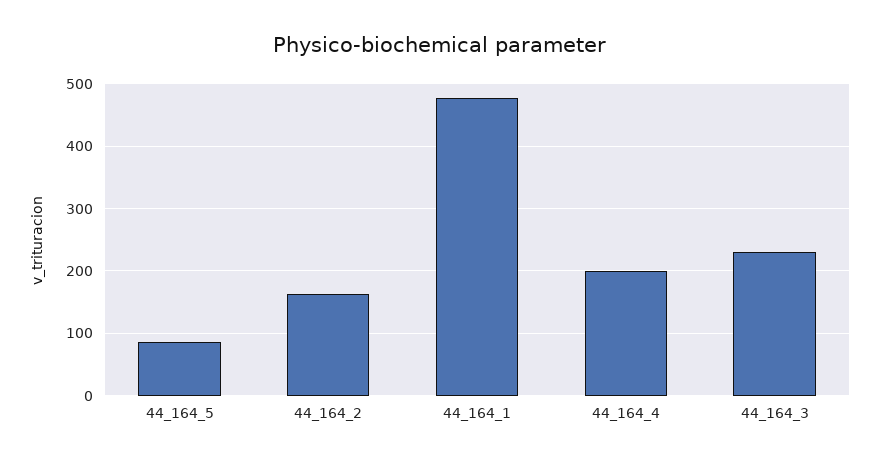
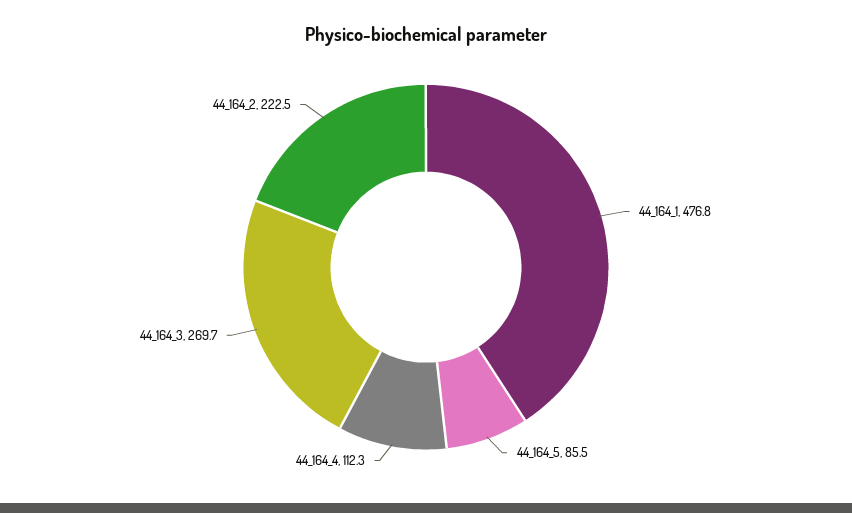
44_164_2: 160 -> 222.5
44_164_4: 200 -> 112.3
44_164_3: 230 -> 269.7

